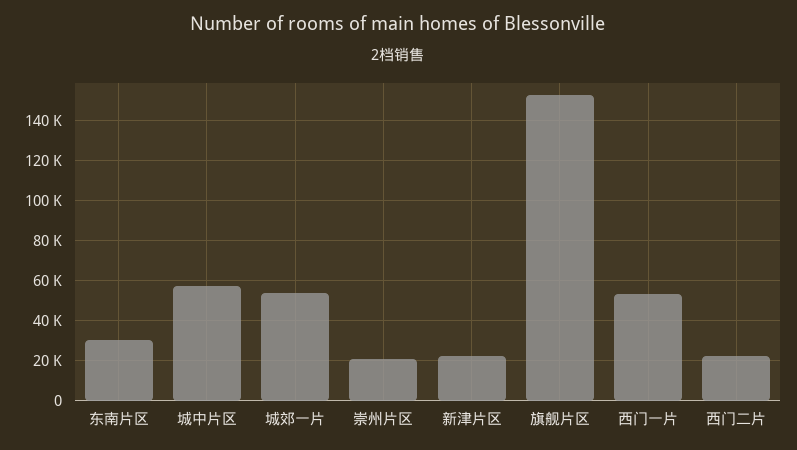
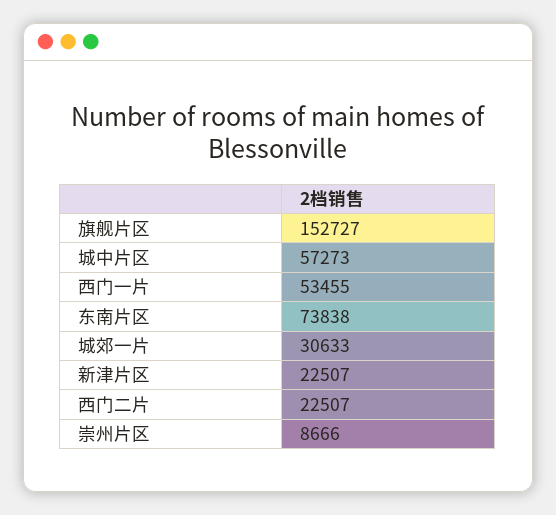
东南片区: 30000 -> 73838
城郊一片: 55000 -> 30633
崇州片区: 20000 -> 8666

